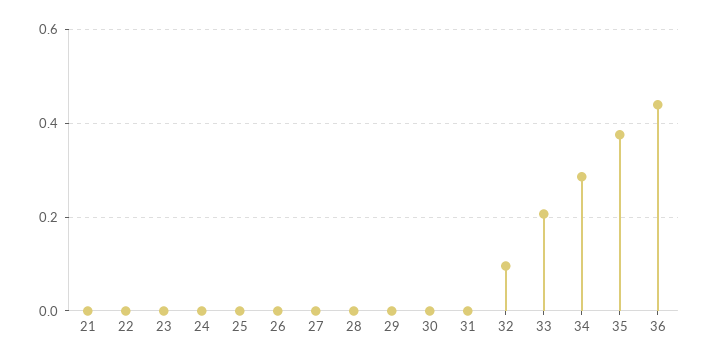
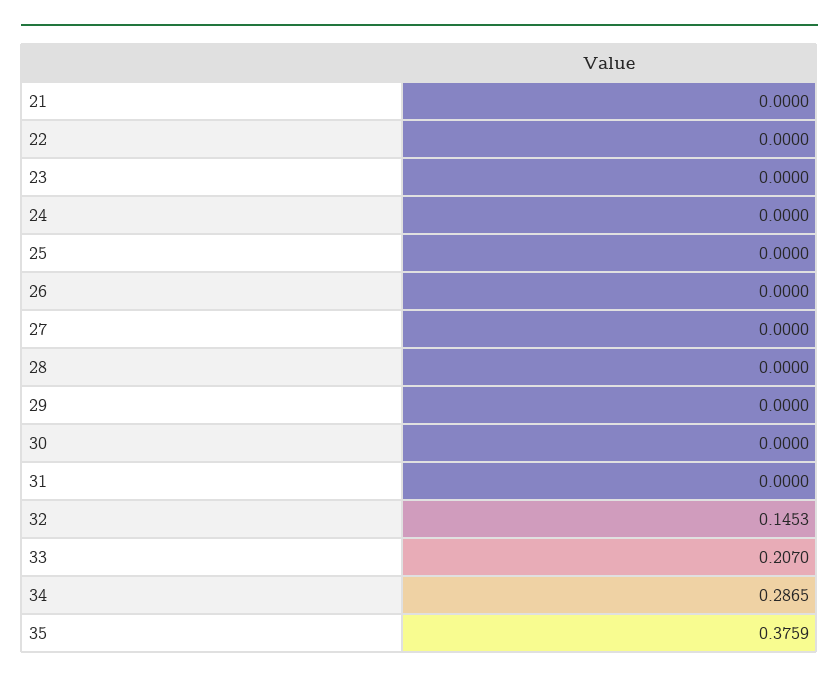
32: 0.1 -> 0.1453
36: 0.44 -> none

